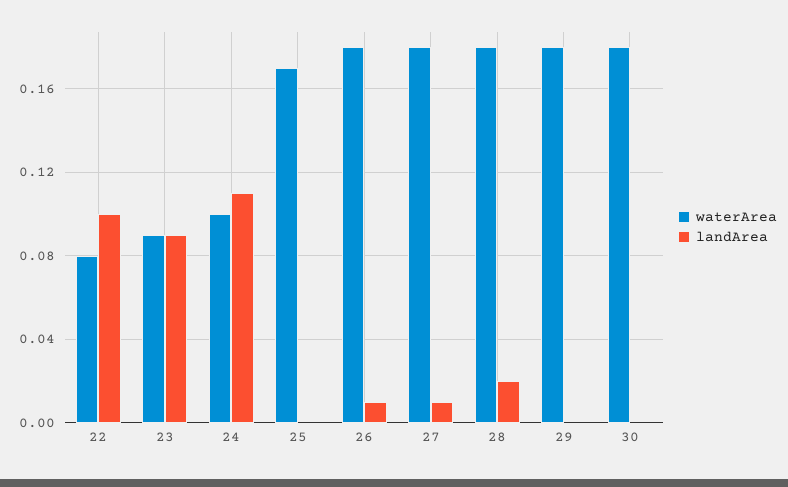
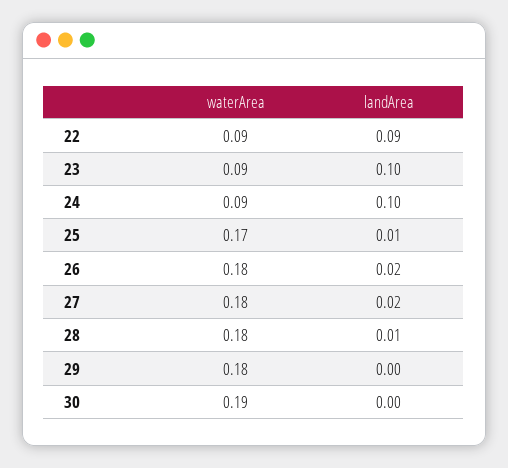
waterArea, 22: 0.08 -> 0.09
landArea, 22: 0.1 -> 0.09
landArea, 23: 0.09 -> 0.1
waterArea, 24: 0.1 -> 0.09
landArea, 24: 0.11 -> 0.1
landArea, 25: 0 -> 0.01
landArea, 26: 0.01 -> 0.02
landArea, 27: 0.01 -> 0.02
landArea, 28: 0.02 -> 0.01
waterArea, 30: 0.18 -> 0.19

